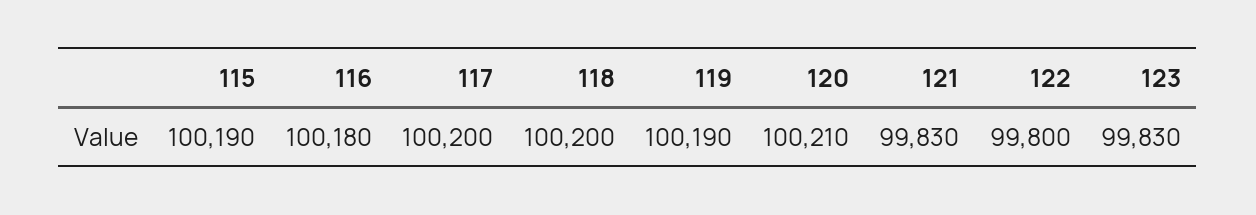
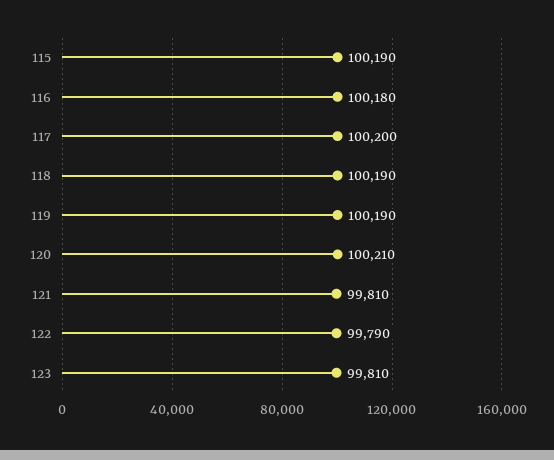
118: 100200 -> 100190
121: 99830 -> 99810
122: 99800 -> 99790
123: 99830 -> 99810

